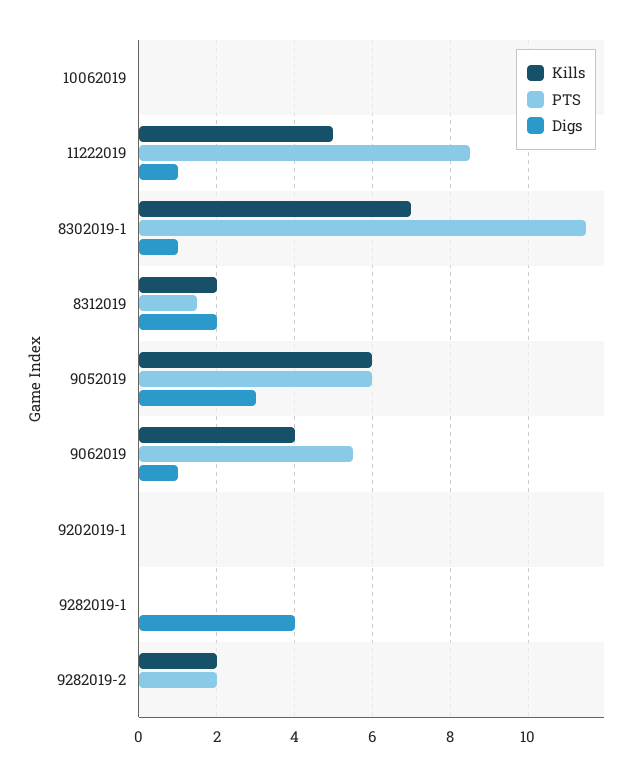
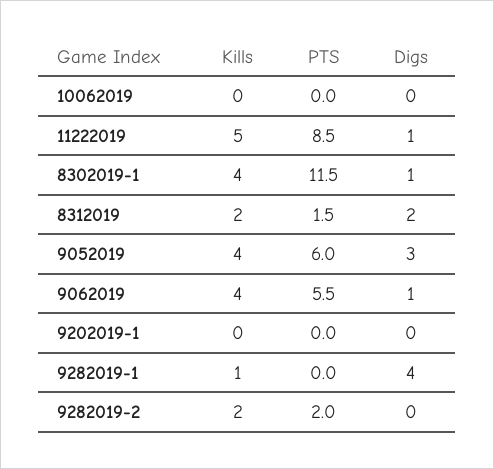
Kills, 8302019-1: 7 -> 4
Kills, 9052019: 6 -> 4
Kills, 9282019-1: 0 -> 1

